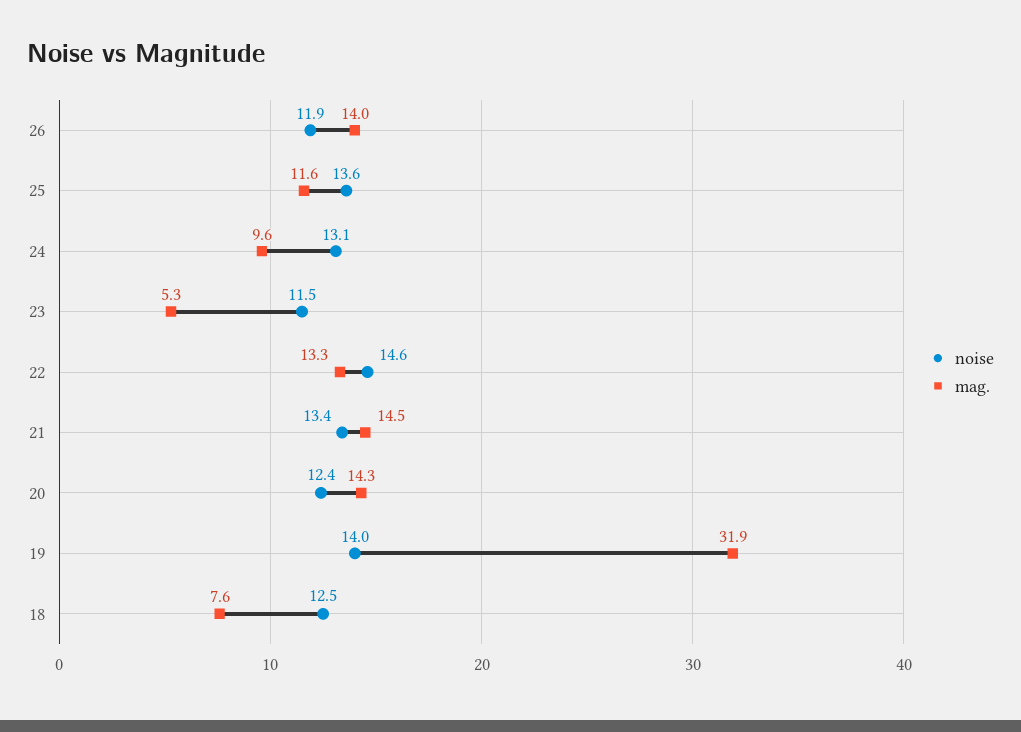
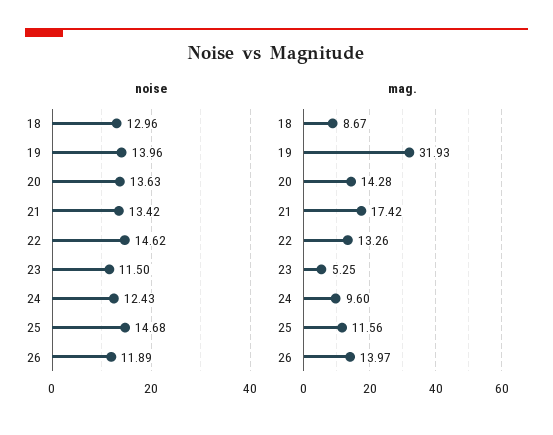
noise, 25: 13.6 -> 14.68
noise, 24: 13.1 -> 12.43
mag., 21: 14.5 -> 17.42
noise, 20: 12.4 -> 13.63
noise, 18: 12.5 -> 12.96
mag., 18: 7.6 -> 8.67

